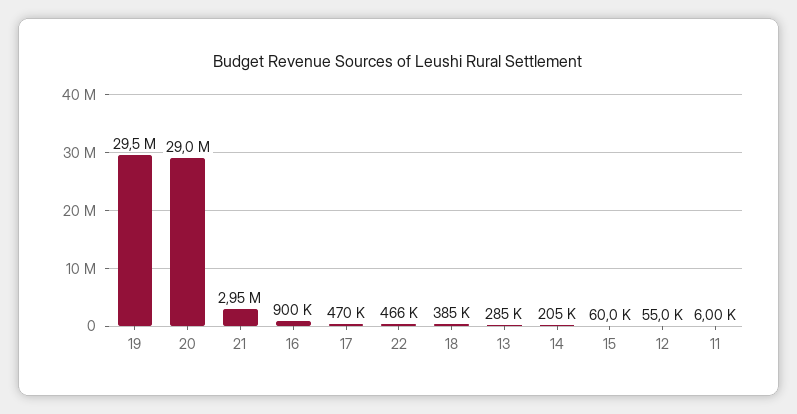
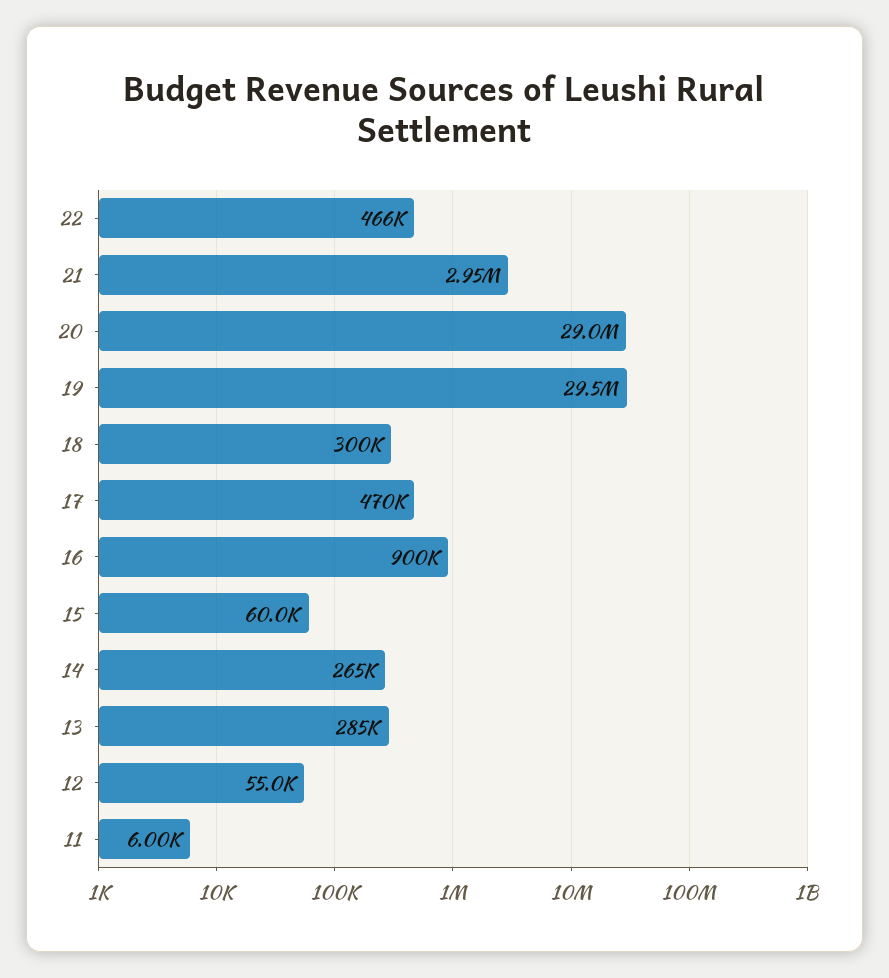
18: 385000 -> 300000
14: 205000 -> 265000

